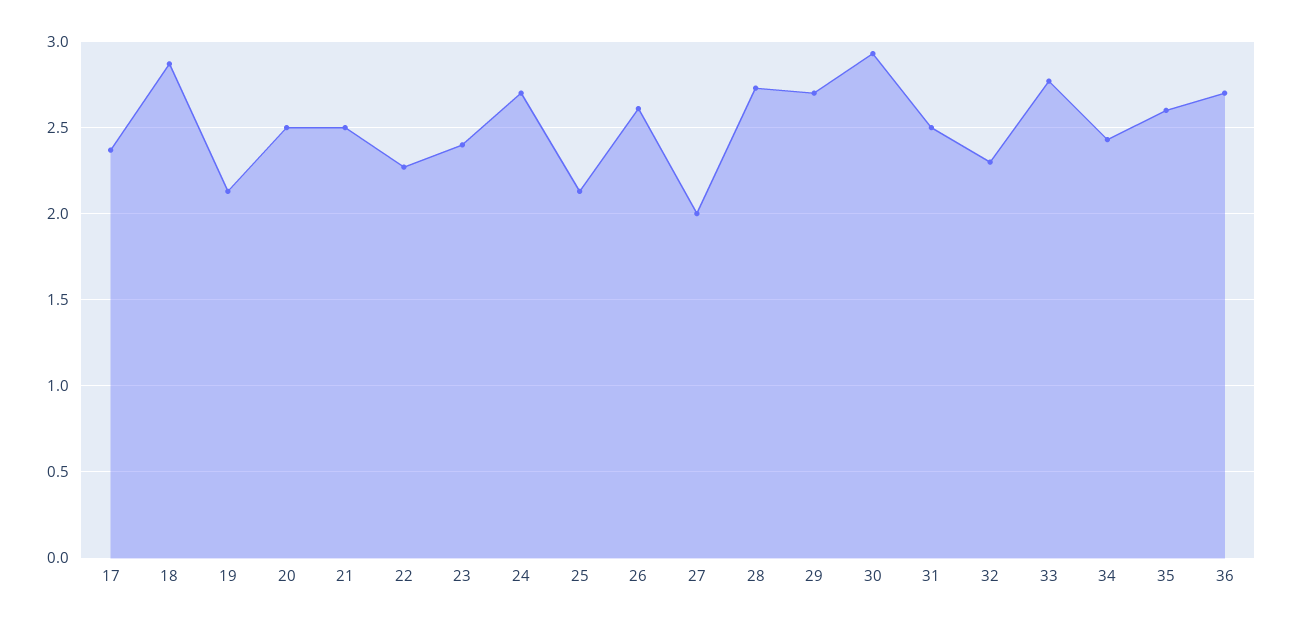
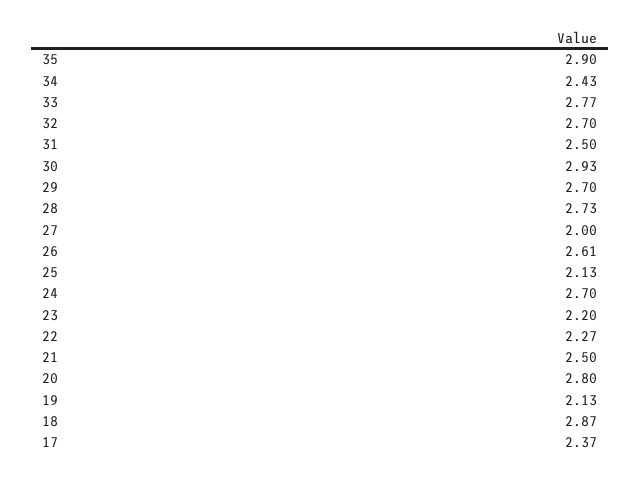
20: 2.5 -> 2.8
23: 2.4 -> 2.2
32: 2.3 -> 2.7
35: 2.6 -> 2.9
36: 2.7 -> none

